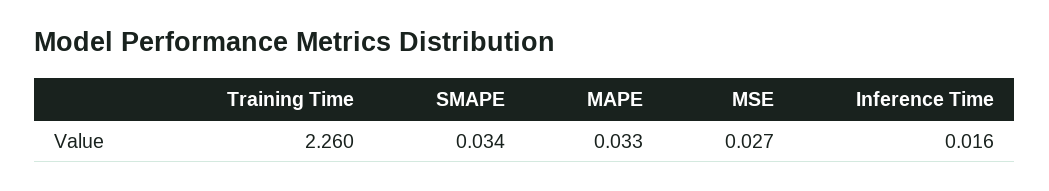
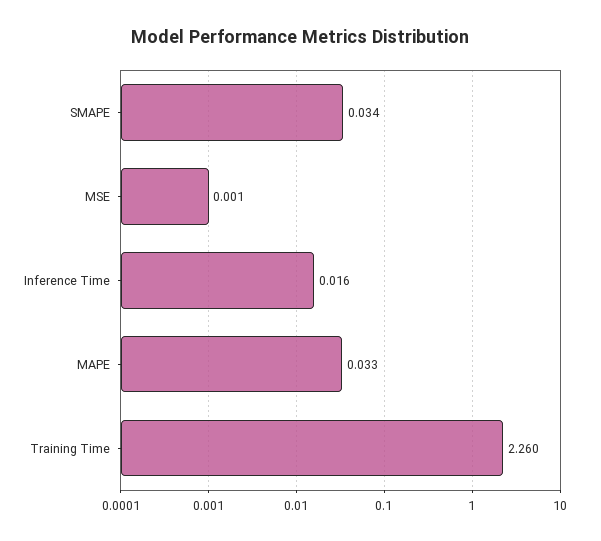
MSE: 0.027 -> 0.001

